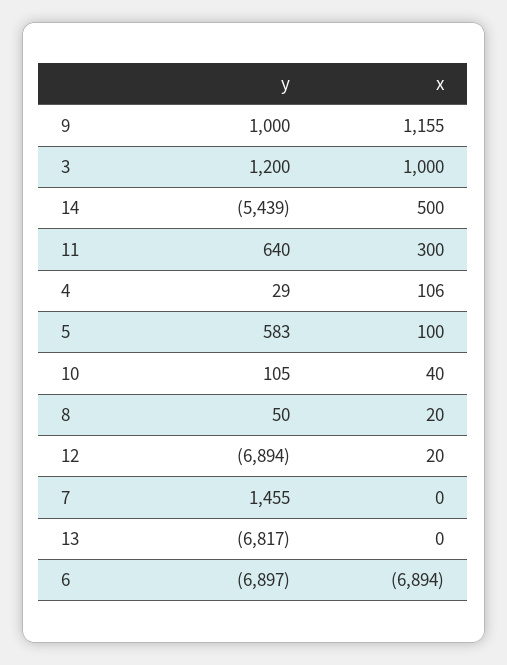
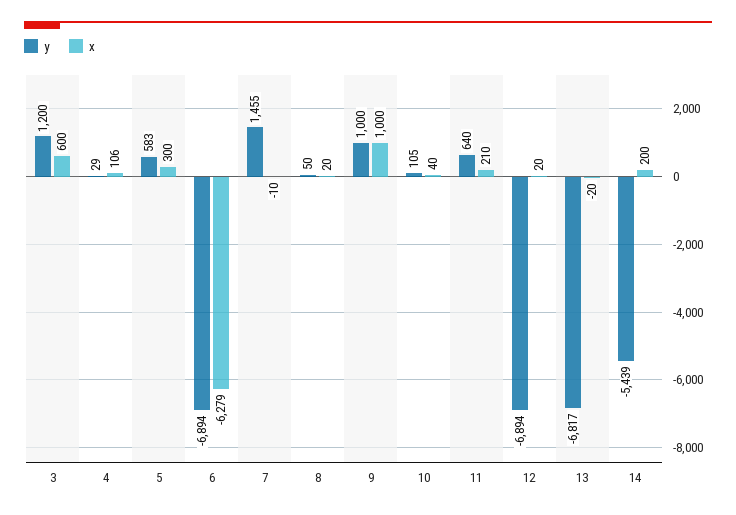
x, 9: 1155 -> 1000
x, 3: 1000 -> 600
x, 14: 500 -> 200
x, 11: 300 -> 210
x, 5: 100 -> 300
x, 7: 0 -> -10
x, 13: 0 -> -20
y, 6: -6897 -> -6894
x, 6: -6894 -> -6279

